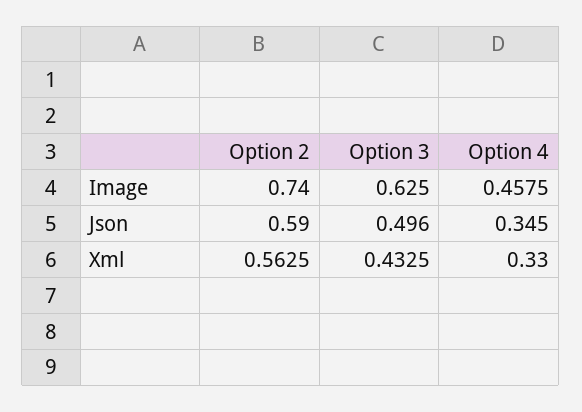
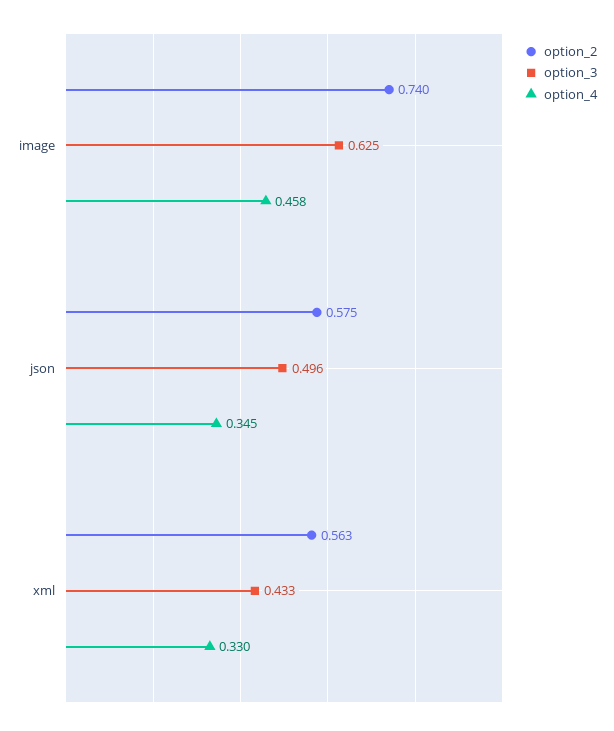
Option 2, Json: 0.59 -> 0.575

